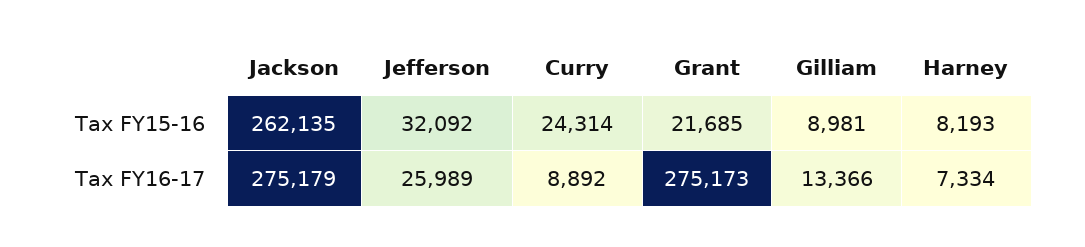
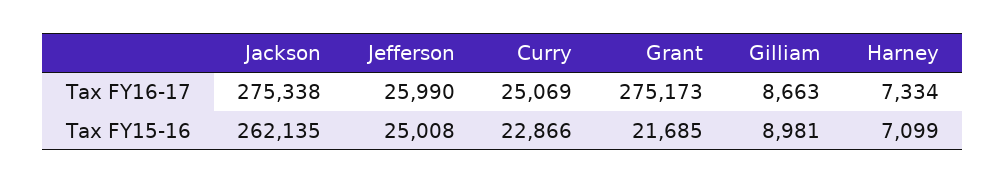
Jefferson, Tax FY15-16: 32092 -> 25008
Curry, Tax FY15-16: 24314 -> 22866
Harney, Tax FY15-16: 8193 -> 7099
Jackson, Tax FY16-17: 275179 -> 275338
Jefferson, Tax FY16-17: 25989 -> 25990
Curry, Tax FY16-17: 8892 -> 25069
Gilliam, Tax FY16-17: 13366 -> 8663

